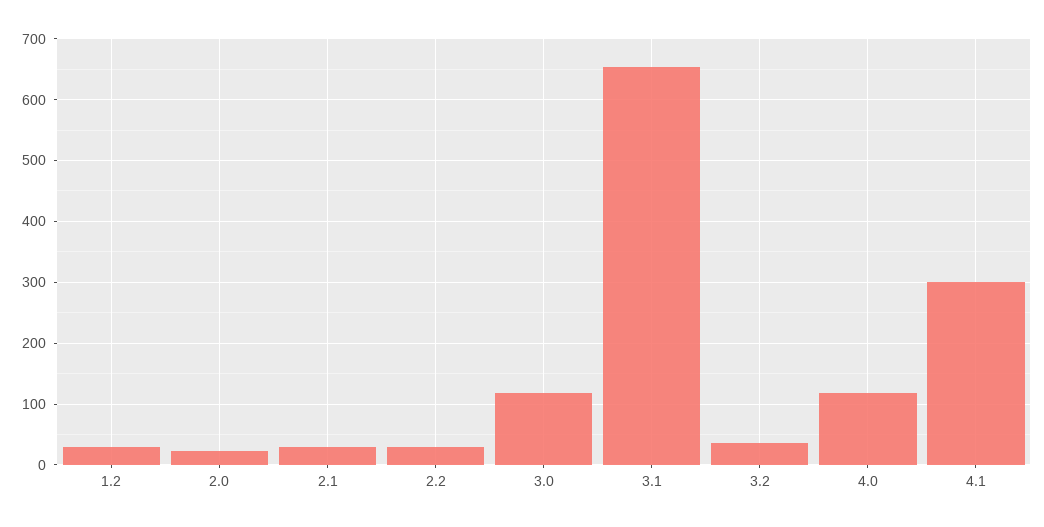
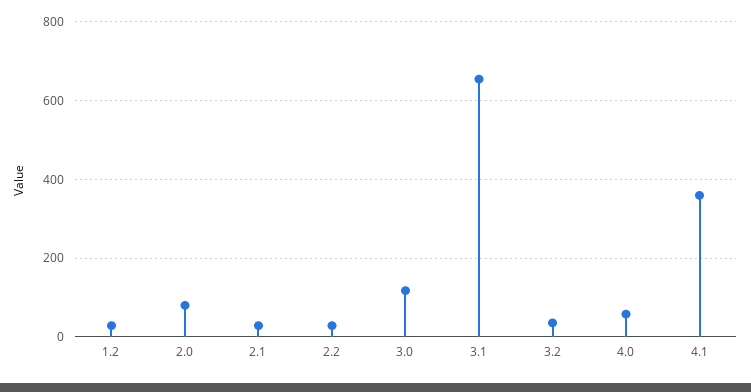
2.0: 20 -> 80
4.0: 120 -> 60
4.1: 300 -> 360

